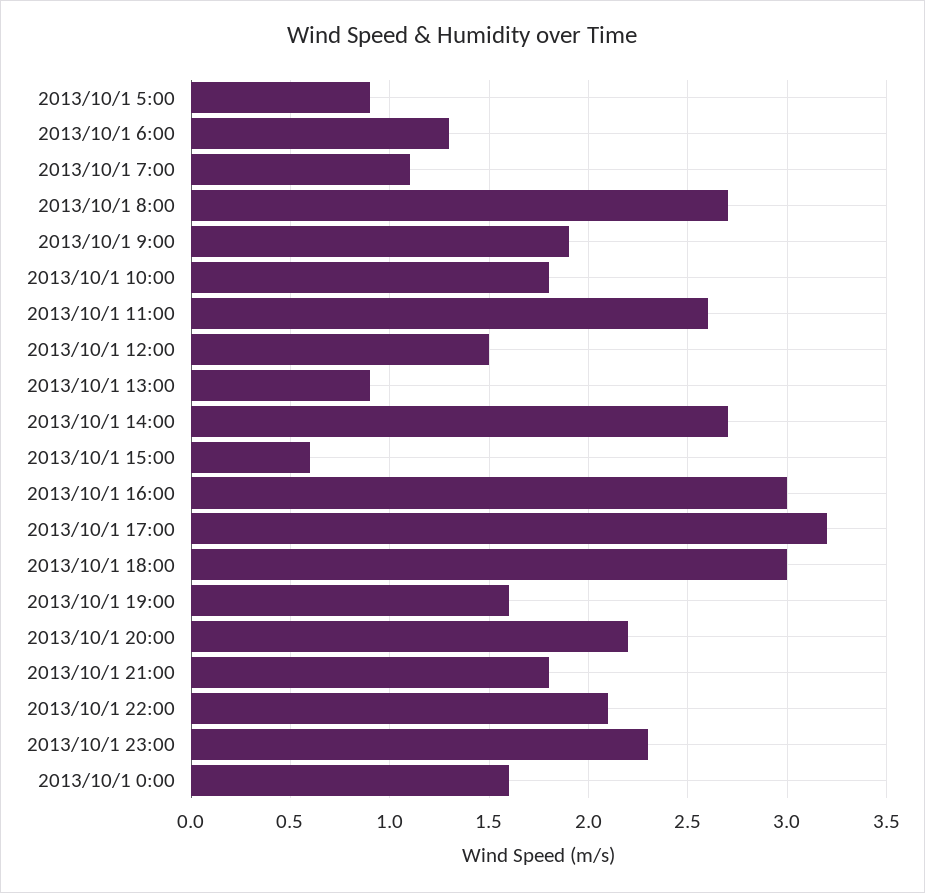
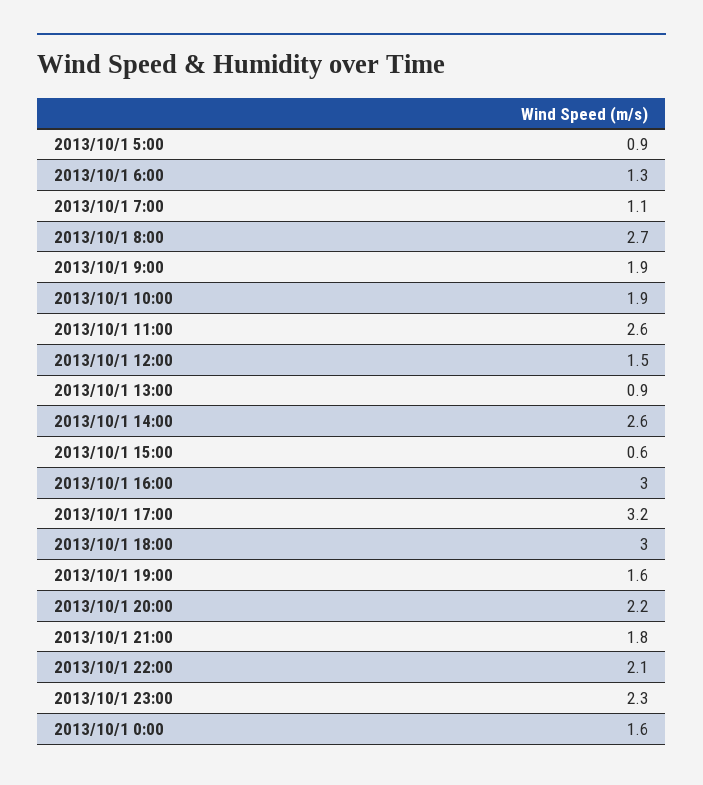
2013/10/1 10:00: 1.8 -> 1.9
2013/10/1 14:00: 2.7 -> 2.6

